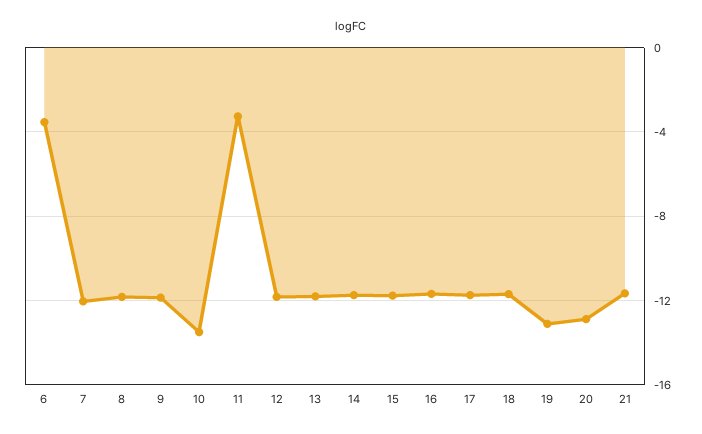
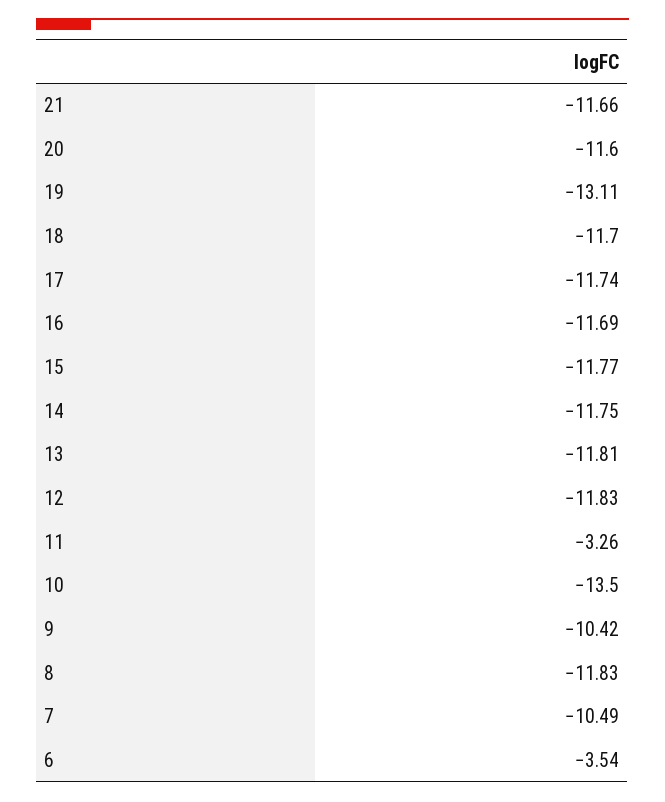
7: -12 -> -10.49
9: -12 -> -10.42
20: -13 -> -11.6

